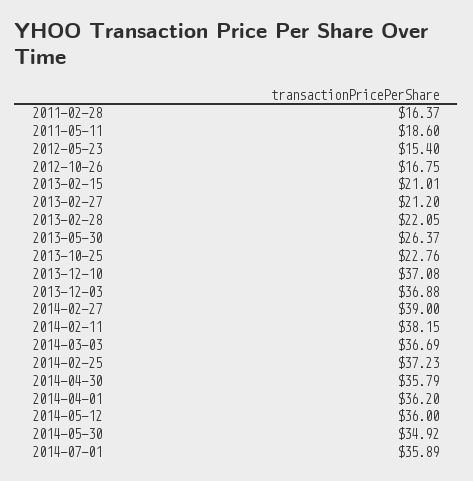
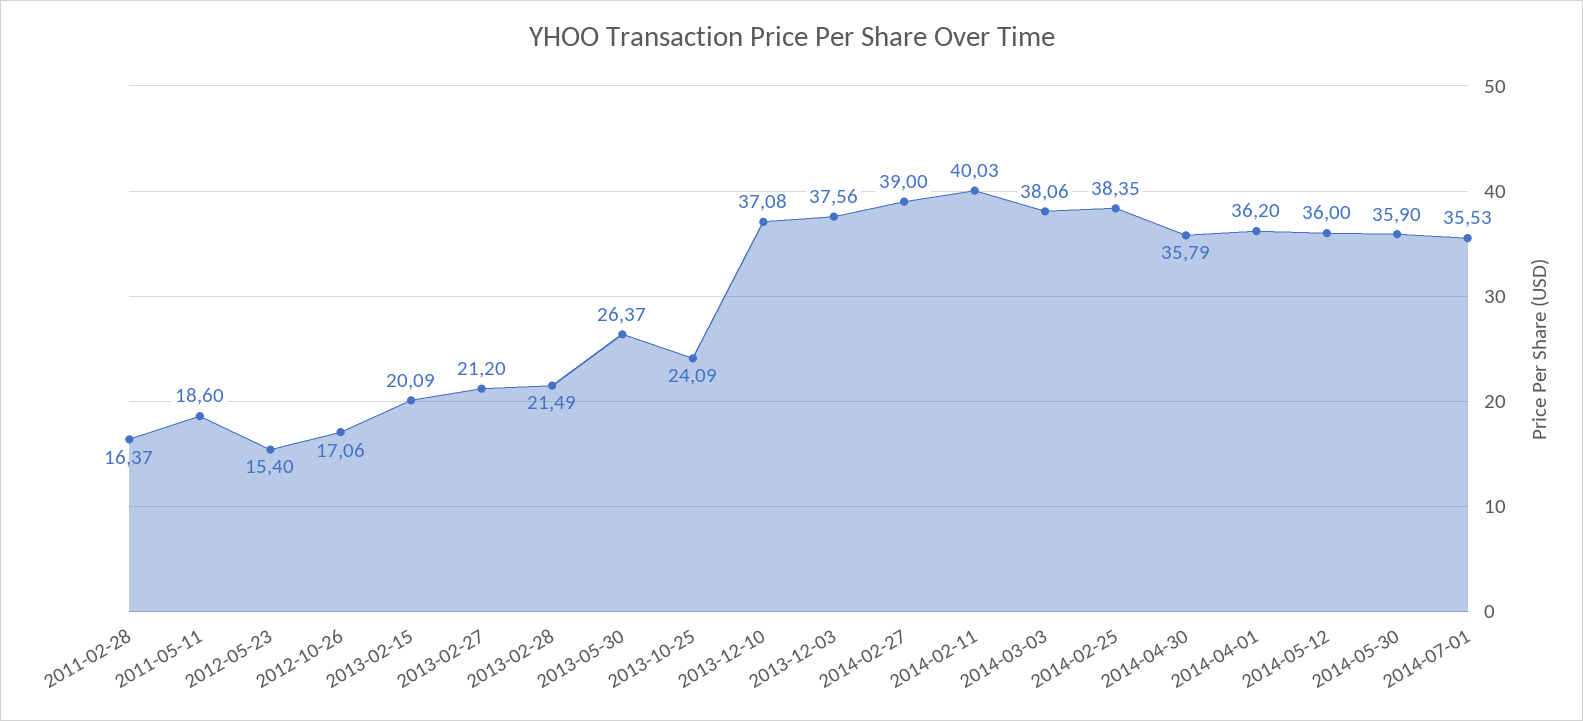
2012-10-26: 16.75 -> 17.06
2013-02-15: 21.01 -> 20.09
2013-02-28: 22.05 -> 21.49
2013-10-25: 22.76 -> 24.09
2013-12-03: 36.88 -> 37.56
2014-02-11: 38.15 -> 40.03
2014-03-03: 36.69 -> 38.06
2014-02-25: 37.23 -> 38.35
2014-05-30: 34.92 -> 35.9
2014-07-01: 35.89 -> 35.53

